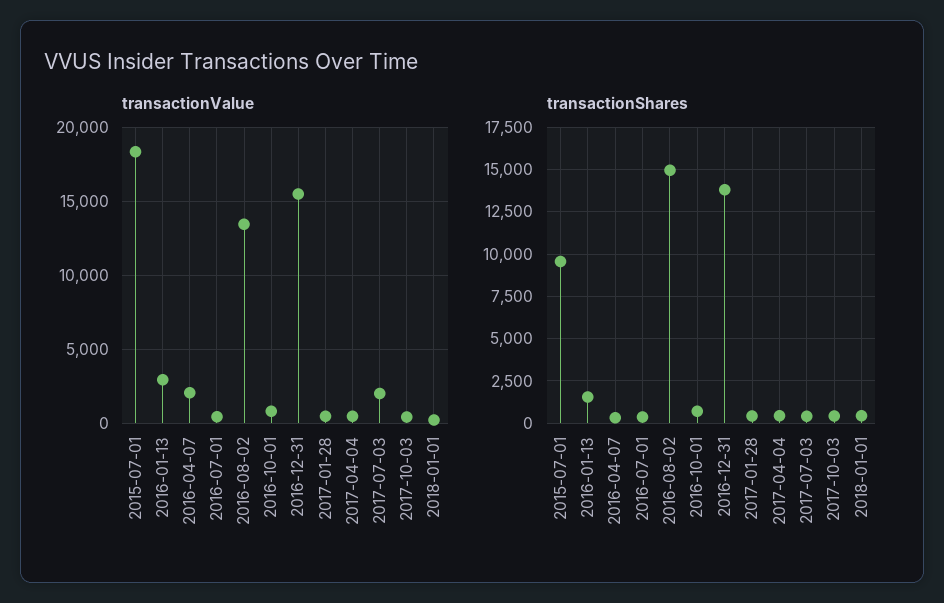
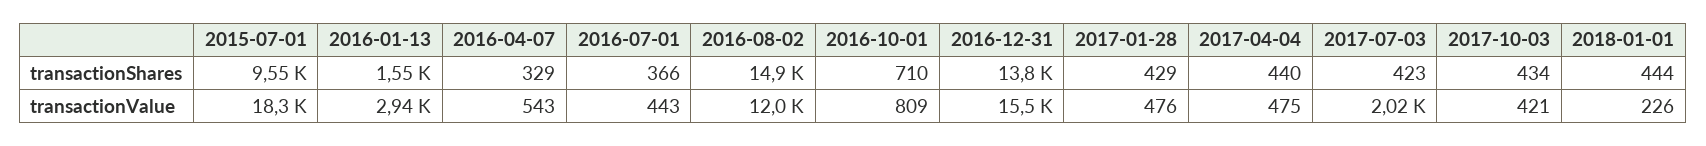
transactionValue, 2016-04-07: 2000 -> 543
transactionValue, 2016-08-02: 13500 -> 12000

